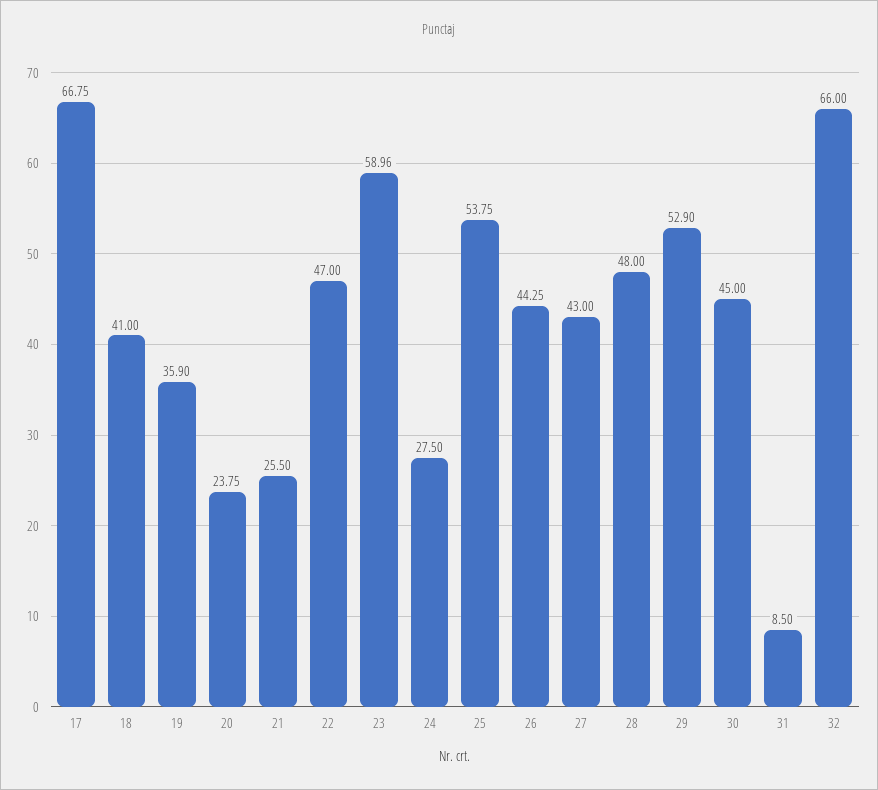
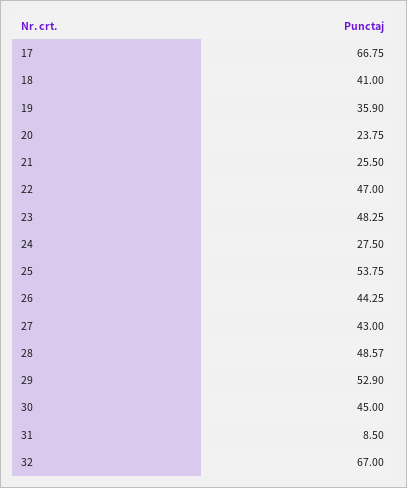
23: 58.96 -> 48.25
28: 48 -> 48.57
32: 66 -> 67

